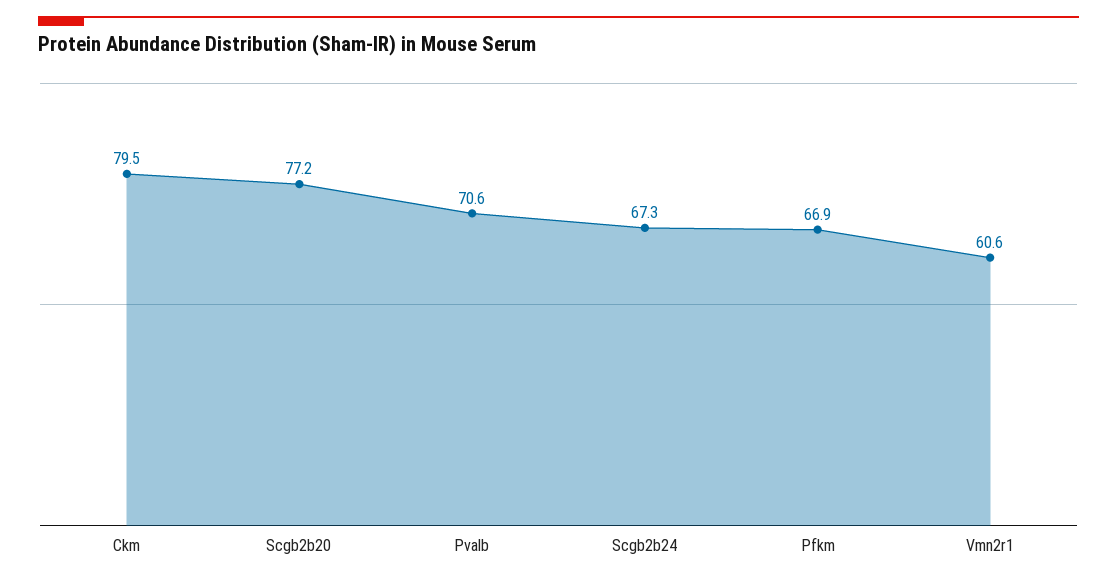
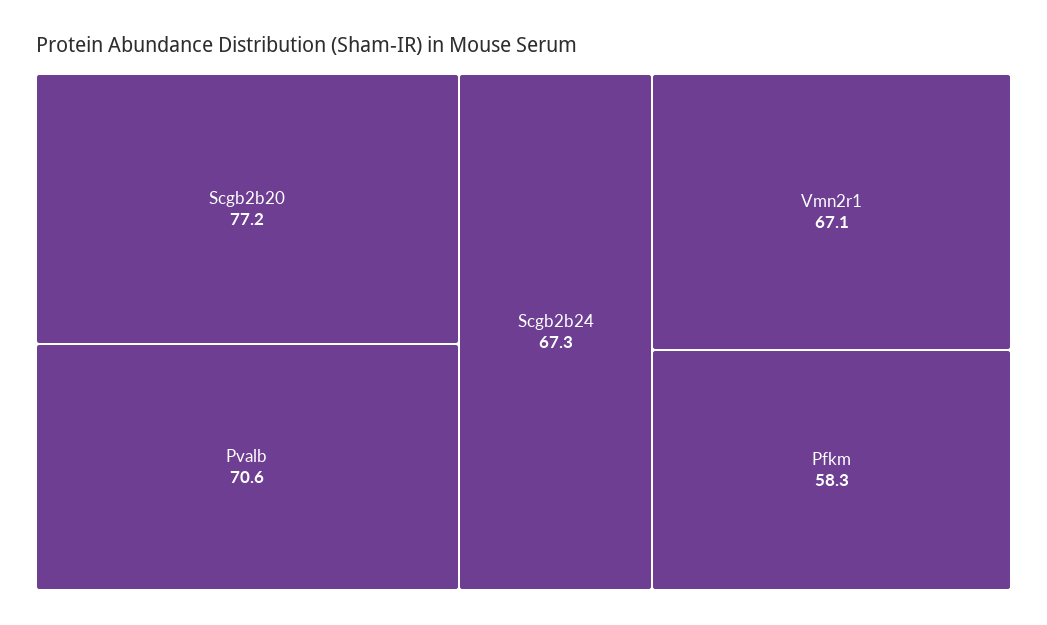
Ckm: 79.5 -> none
Pfkm: 66.9 -> 58.3
Vmn2r1: 60.6 -> 67.1

